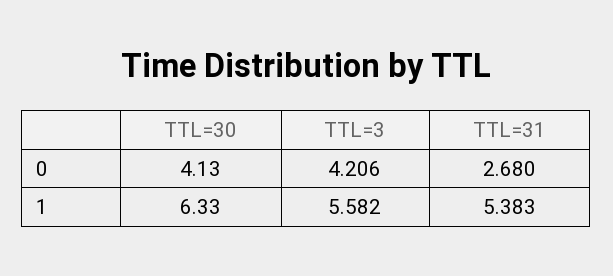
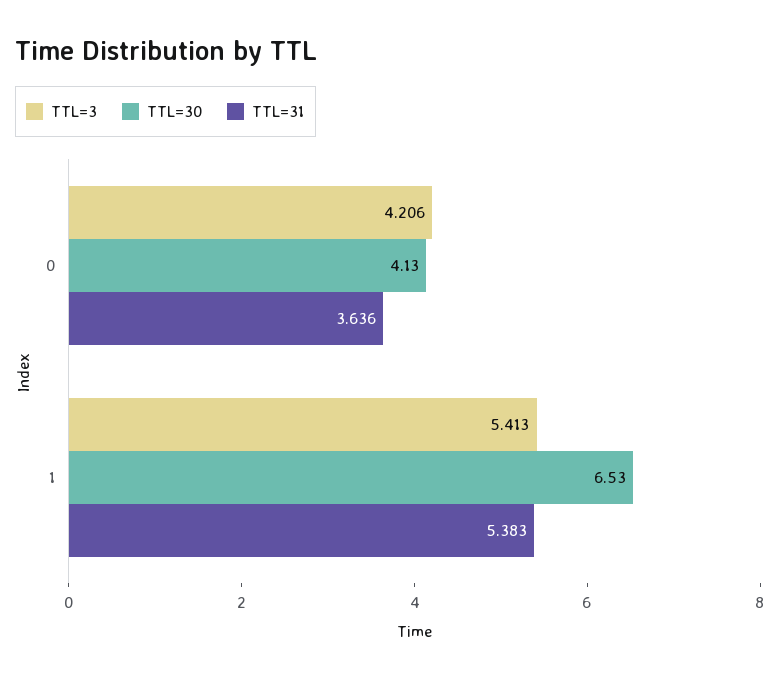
TTL=31, 0: 2.68 -> 3.636
TTL=30, 1: 6.33 -> 6.53
TTL=3, 1: 5.582 -> 5.413

